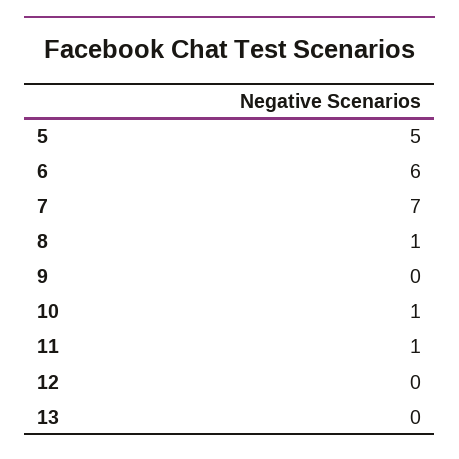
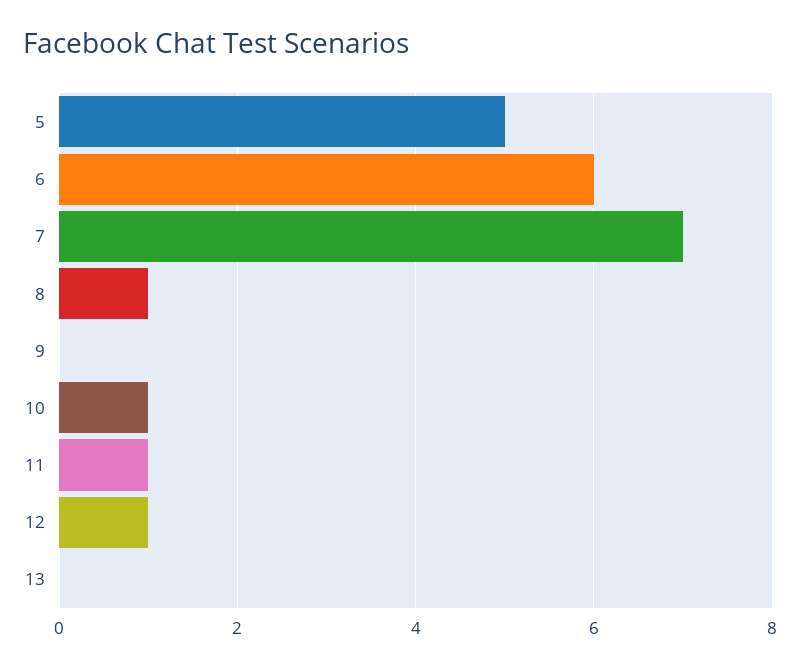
12: 0 -> 1

